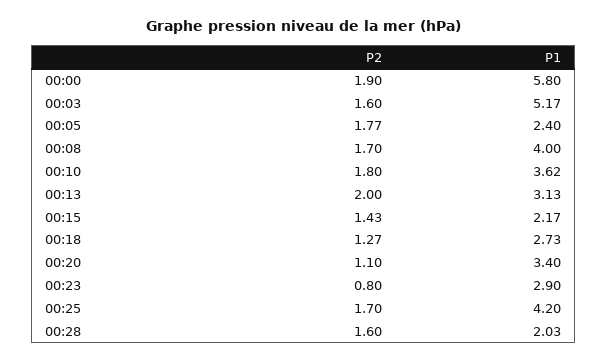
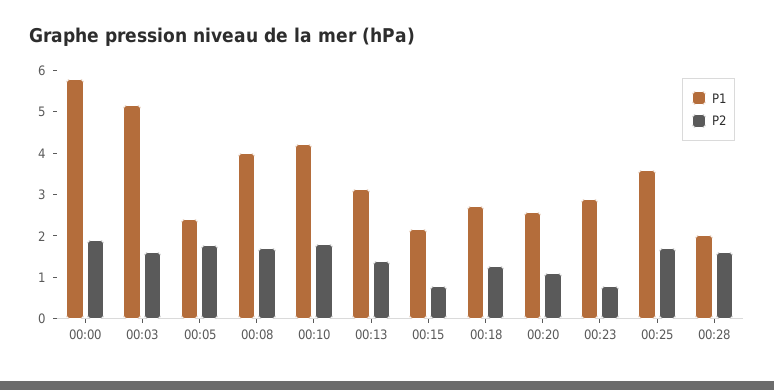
P1, 00:10: 3.62 -> 4.2
P2, 00:13: 2 -> 1.4
P2, 00:15: 1.43 -> 0.8
P1, 00:20: 3.4 -> 2.6
P1, 00:25: 4.2 -> 3.6

